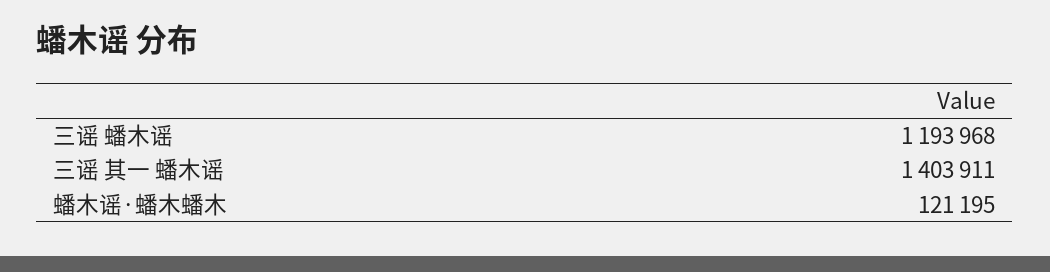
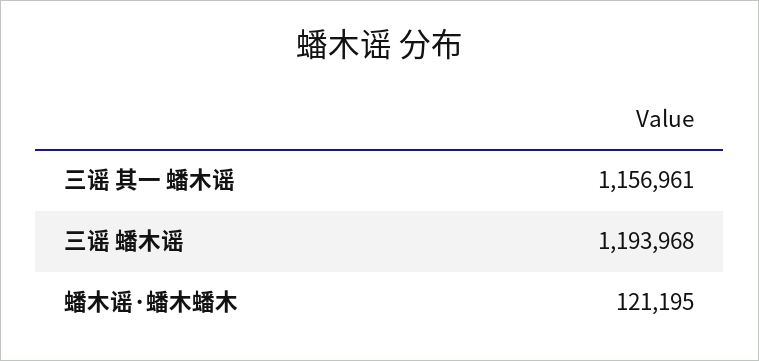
三谣 其一 蟠木谣: 1403911 -> 1156961

